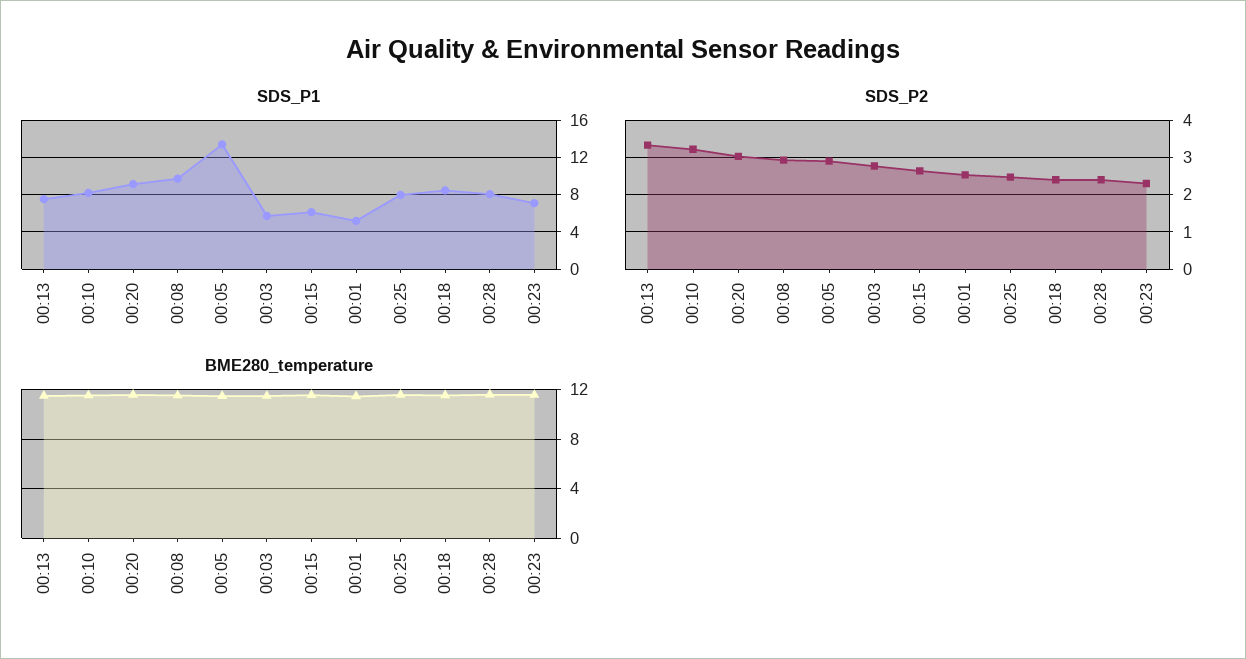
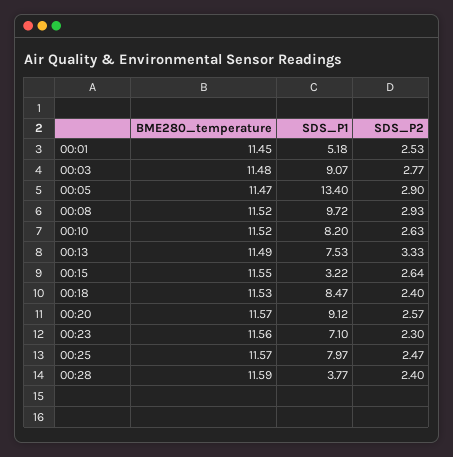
SDS_P1, 00:03: 6 -> 9.07
SDS_P1, 00:15: 6 -> 3.22
SDS_P1, 00:28: 8 -> 3.77
SDS_P2, 00:10: 3.2 -> 2.63
SDS_P2, 00:20: 3 -> 2.57

